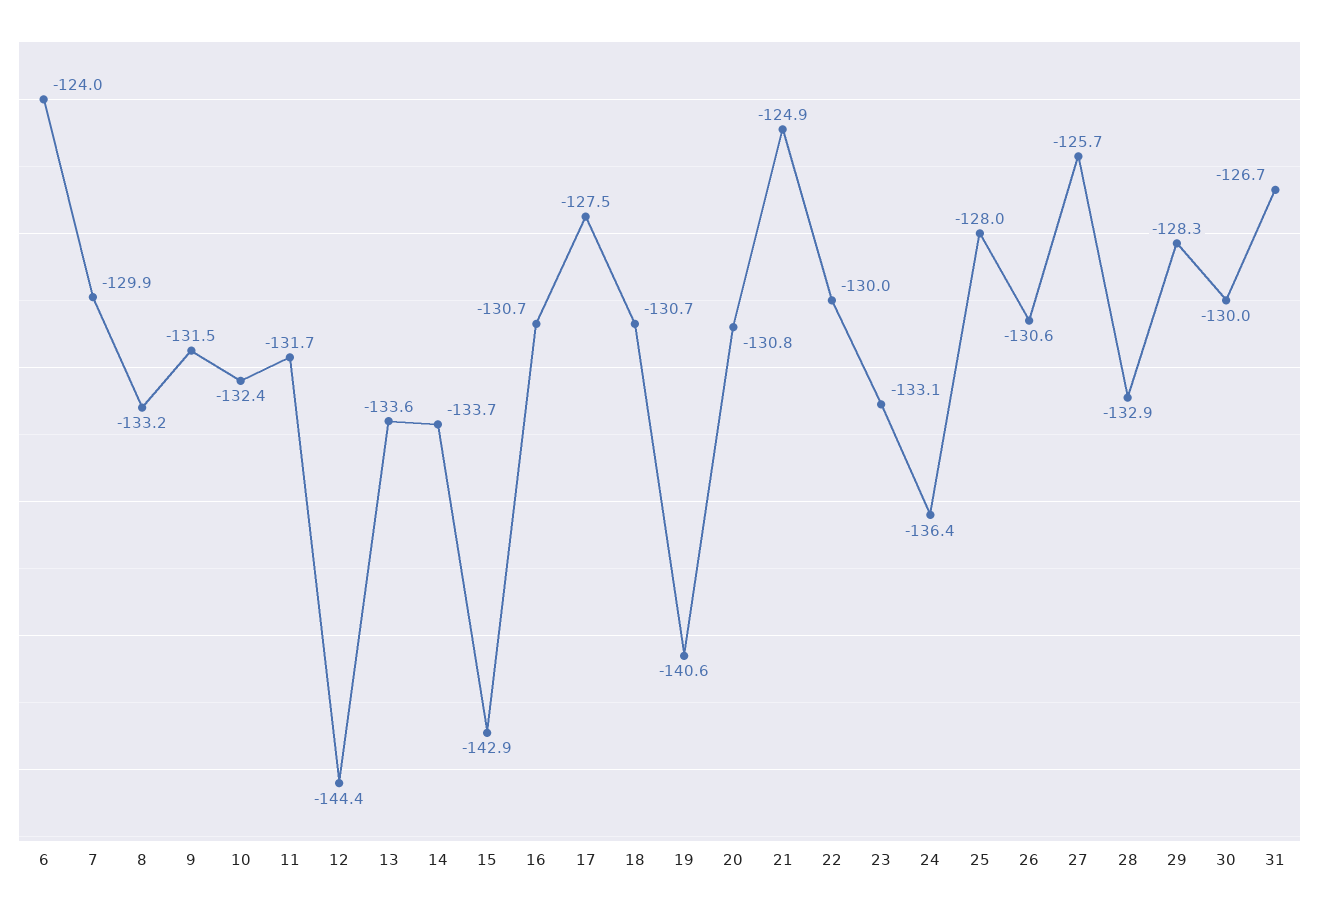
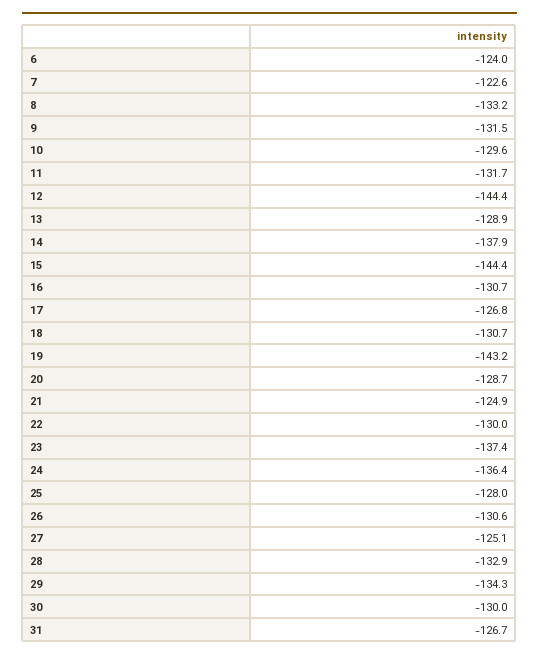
7: -129.9 -> -122.6
10: -132.4 -> -129.6
13: -133.6 -> -128.9
14: -133.7 -> -137.9
15: -142.9 -> -144.4
17: -127.5 -> -126.8
19: -140.6 -> -143.2
20: -130.8 -> -128.7
23: -133.1 -> -137.4
27: -125.7 -> -125.1
29: -128.3 -> -134.3

